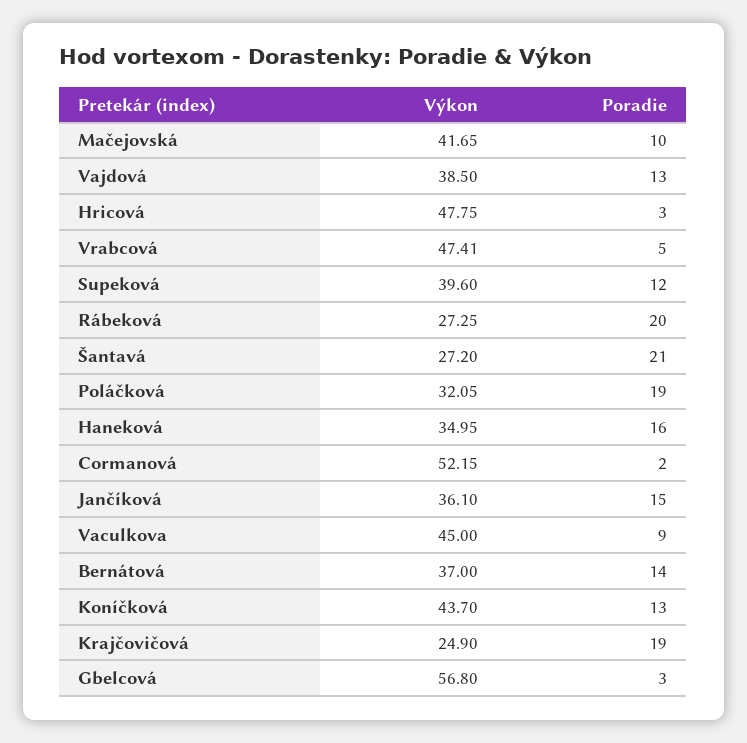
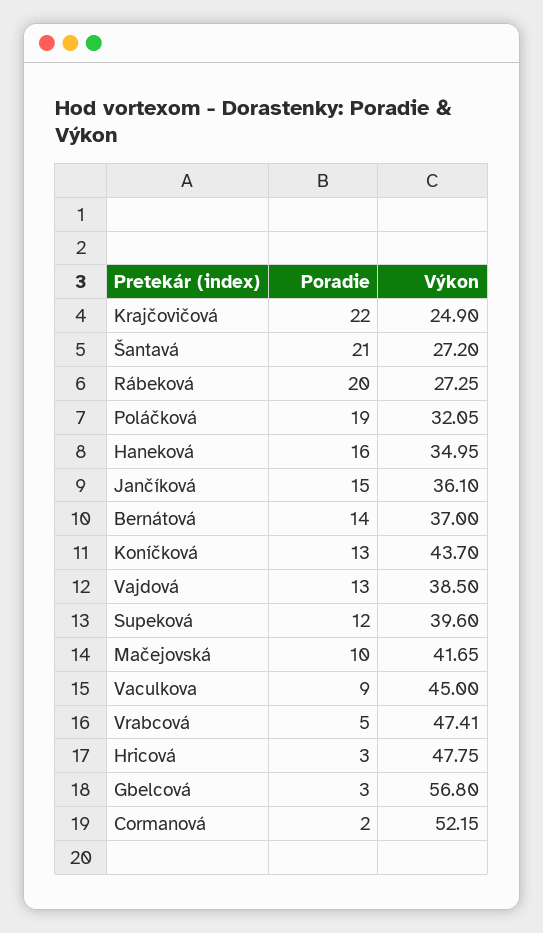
Poradie, Krajčovičová: 19 -> 22

